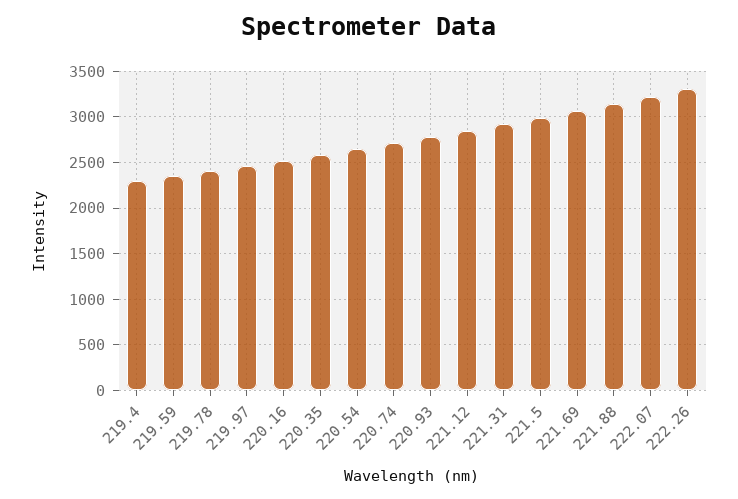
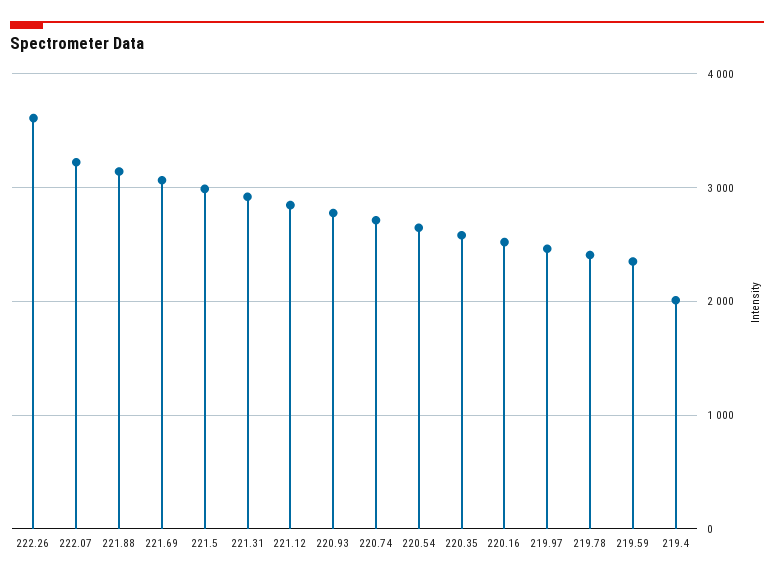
219.4: 2300 -> 2000
222.26: 3300 -> 3600

